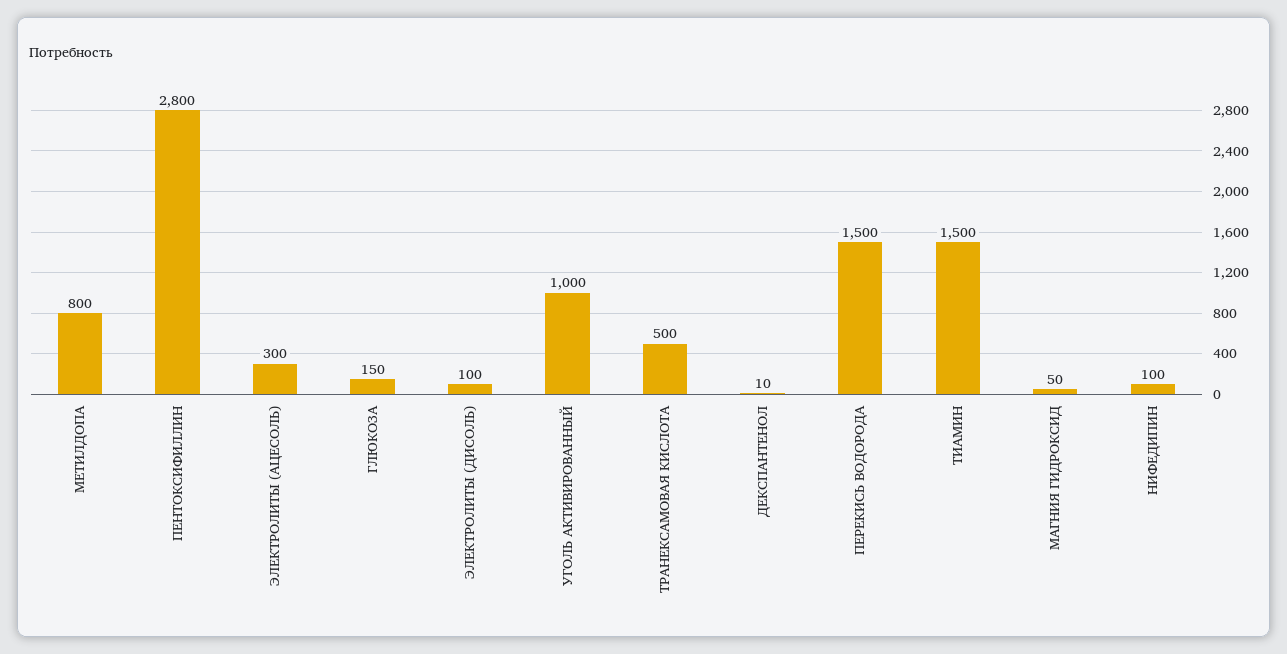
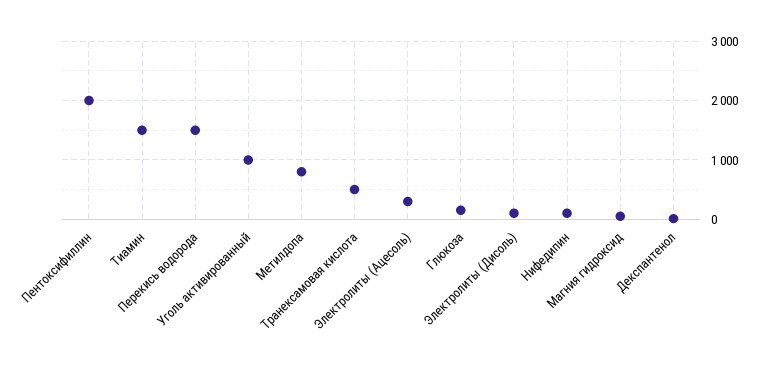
ПЕНТОКСИФИЛЛИН: 2800 -> 2000

